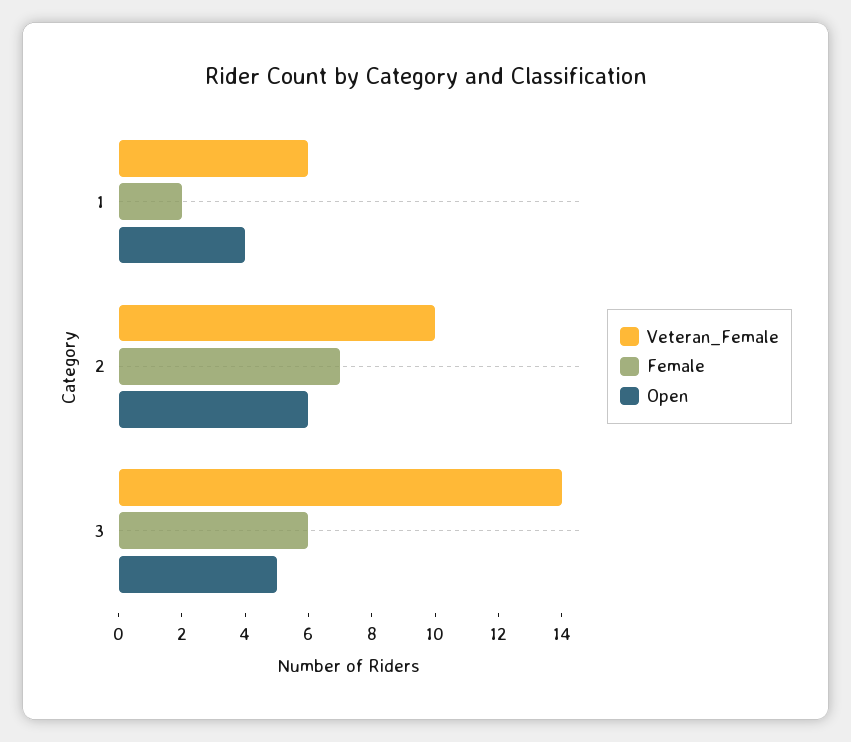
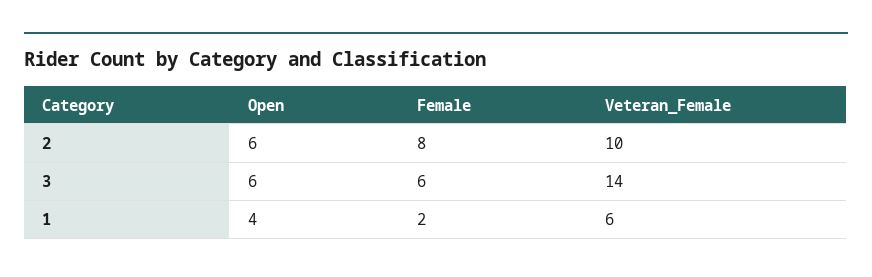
Female, 2: 7 -> 8
Open, 3: 5 -> 6

